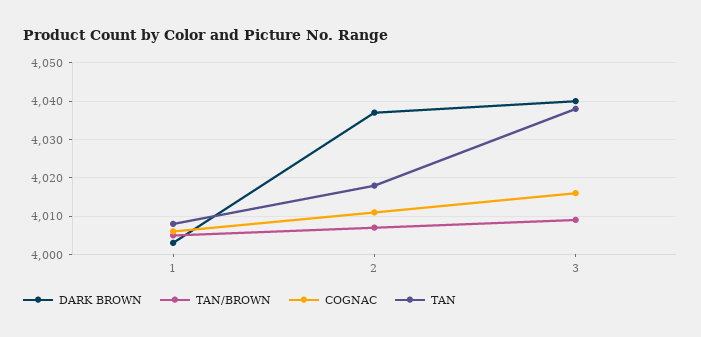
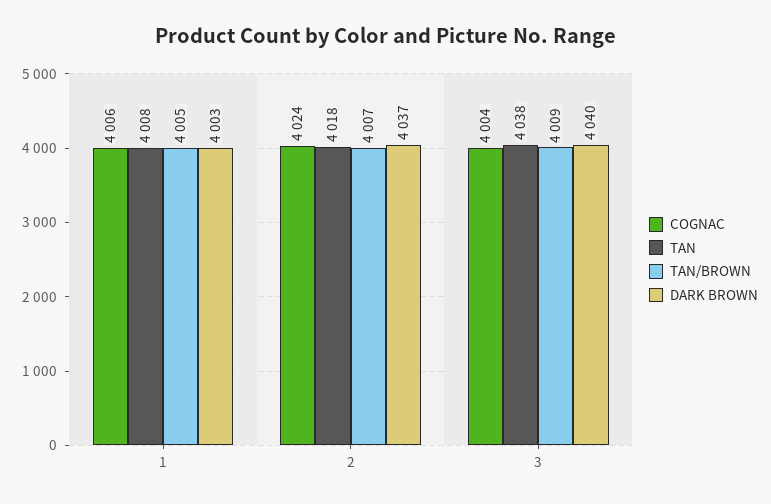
COGNAC, 2: 4010 -> 4024
COGNAC, 3: 4015 -> 4004

